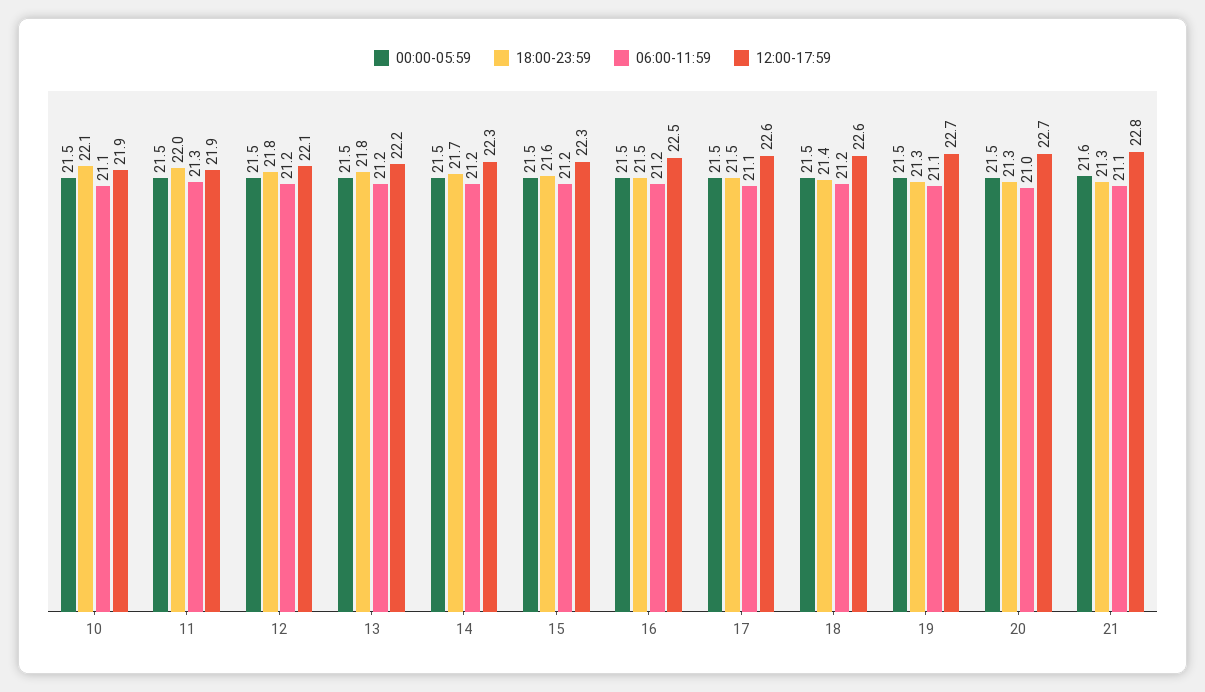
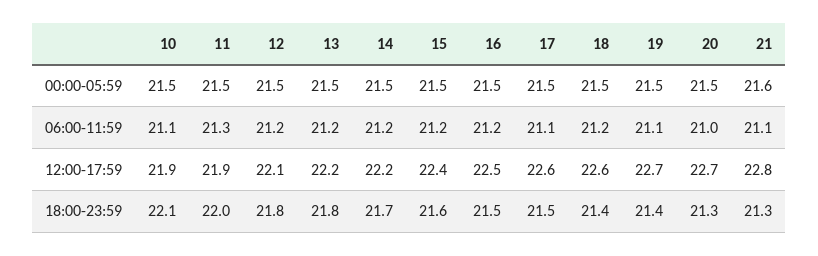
12:00-17:59, 14: 22.3 -> 22.2
12:00-17:59, 15: 22.3 -> 22.4
18:00-23:59, 19: 21.3 -> 21.4

